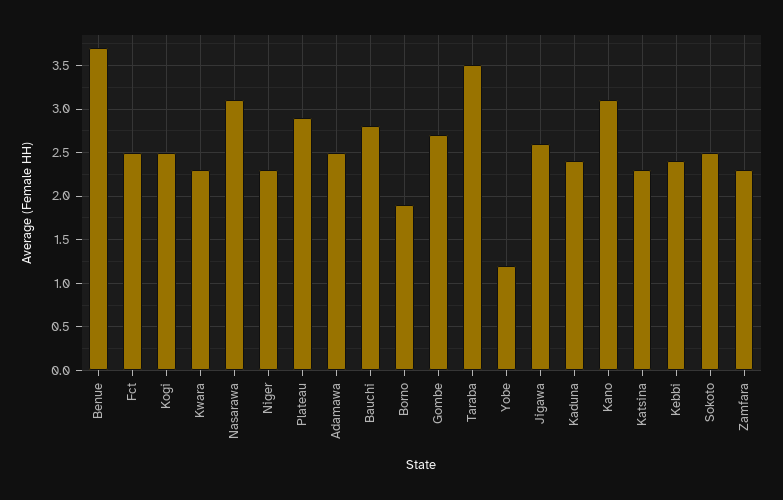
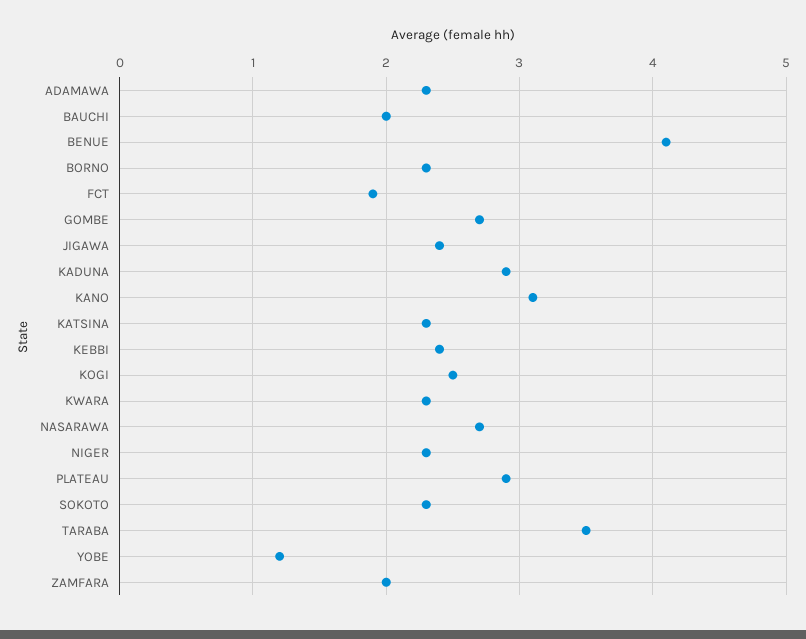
Benue: 3.7 -> 4.1
Fct: 2.5 -> 1.9
Nasarawa: 3.1 -> 2.7
Adamawa: 2.5 -> 2.3
Bauchi: 2.8 -> 2
Borno: 1.9 -> 2.3
Jigawa: 2.6 -> 2.4
Kaduna: 2.4 -> 2.9
Sokoto: 2.5 -> 2.3
Zamfara: 2.3 -> 2

